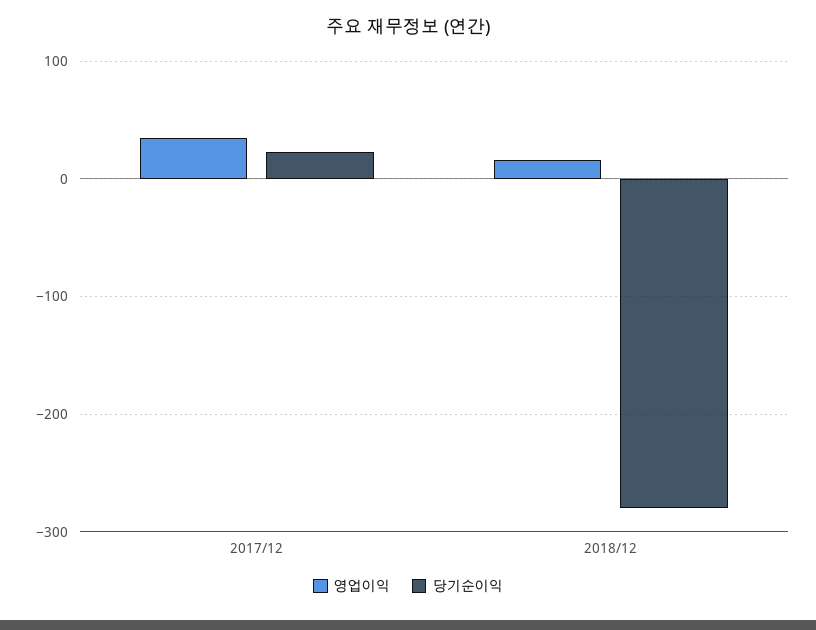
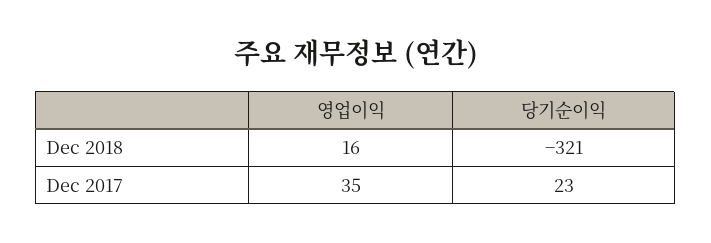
당기순이익, 2018/12: -280 -> -321

